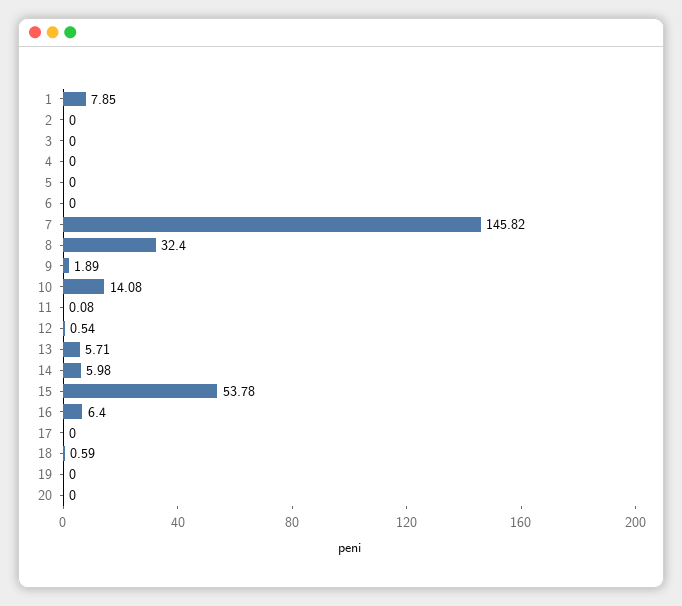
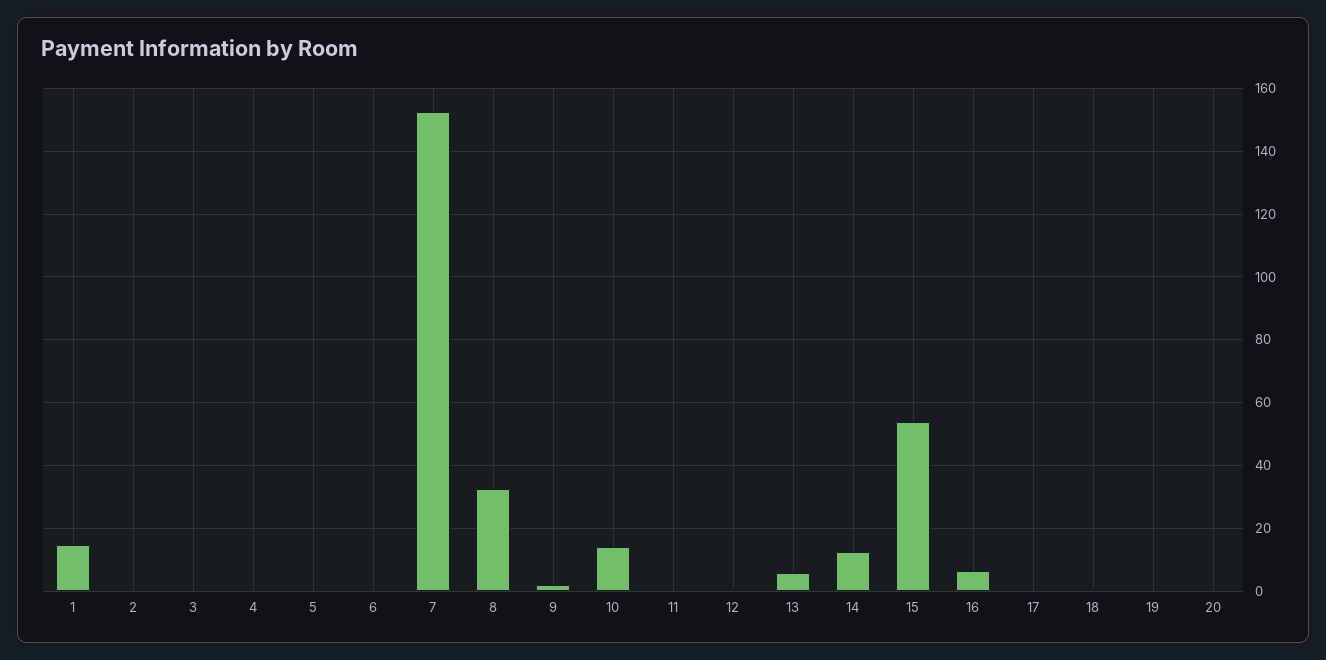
1: 7.85 -> 14
7: 145.82 -> 152
14: 5.98 -> 12

